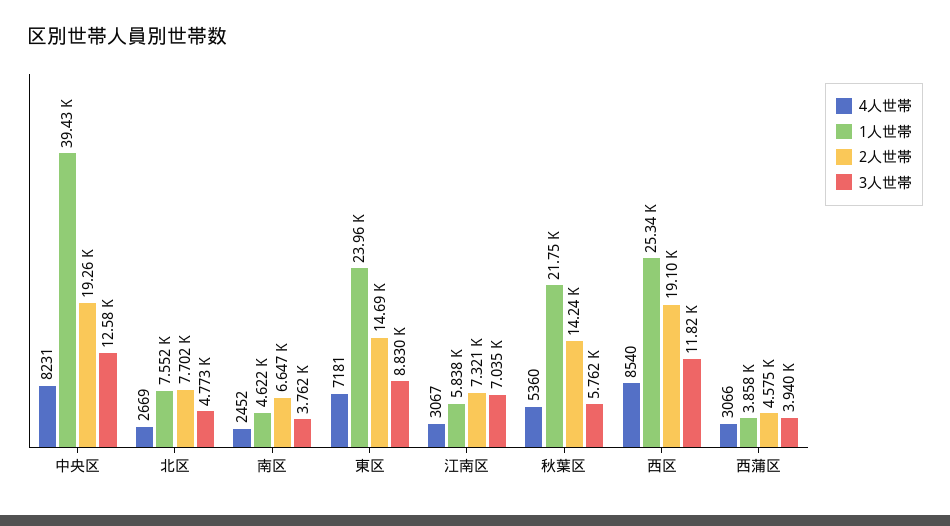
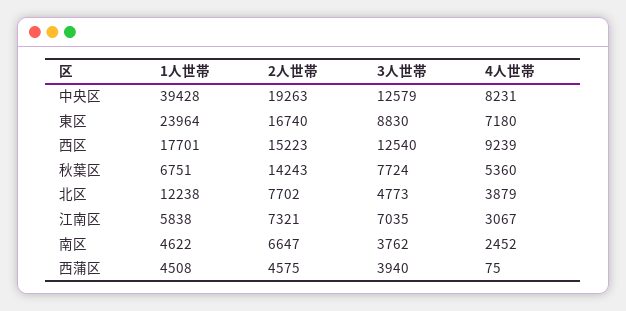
4人世帯, 北区: 2669 -> 3879
1人世帯, 北区: 7552 -> 12238
4人世帯, 東区: 7181 -> 7180
2人世帯, 東区: 14690 -> 16740
1人世帯, 秋葉区: 21750 -> 6751
3人世帯, 秋葉区: 5762 -> 7724
4人世帯, 西区: 8540 -> 9239
1人世帯, 西区: 25340 -> 17701
2人世帯, 西区: 19100 -> 15223
3人世帯, 西区: 11820 -> 12540
4人世帯, 西蒲区: 3066 -> 75
1人世帯, 西蒲区: 3858 -> 4508

